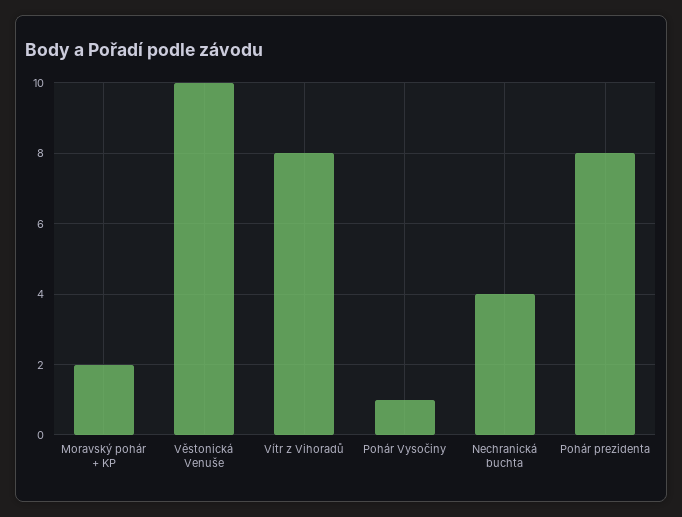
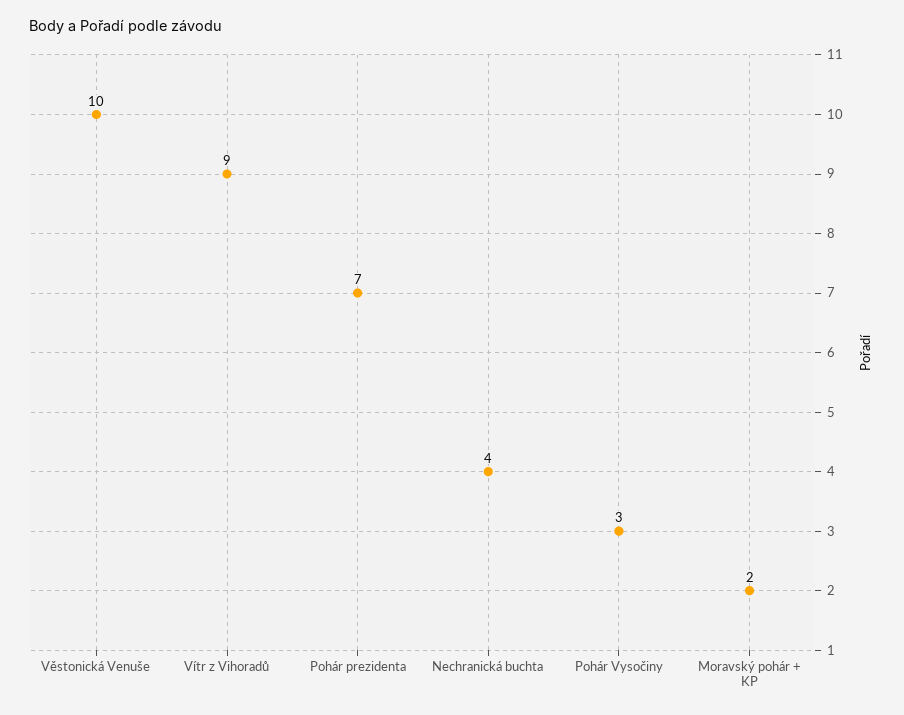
Vítr z Vihoradů: 8 -> 9
Pohár Vysočiny: 1 -> 3
Pohár prezidenta: 8 -> 7

